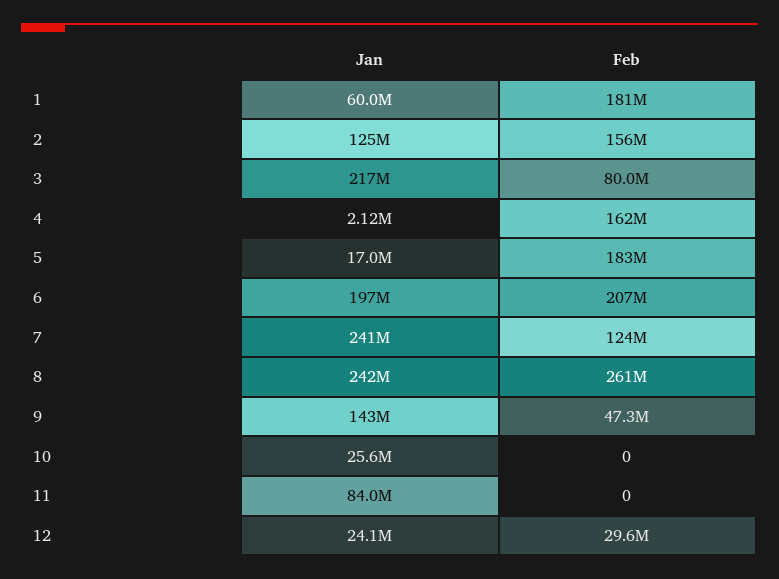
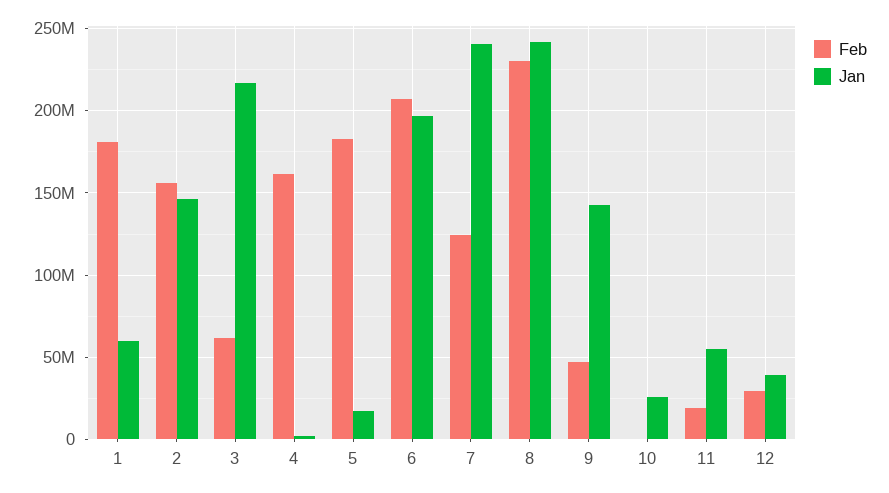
Jan, 2: 125000000 -> 145000000
Feb, 3: 80000000 -> 60000000
Feb, 8: 261000000 -> 230000000
Jan, 11: 84000000 -> 55000000
Feb, 11: 0 -> 20000000
Jan, 12: 24100000 -> 40000000

